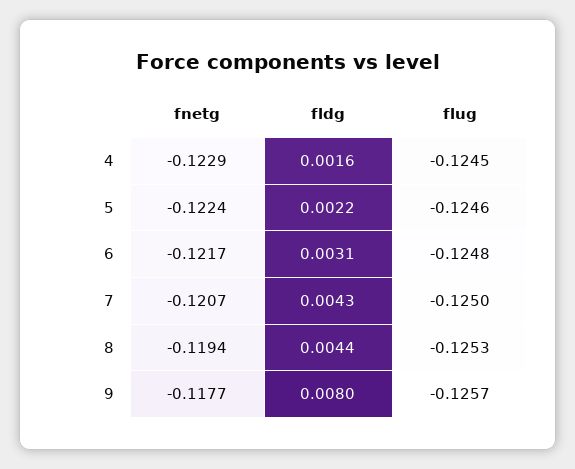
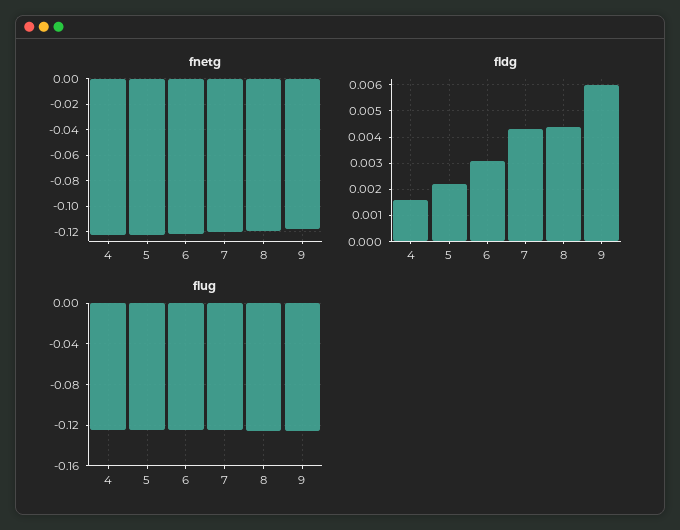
fldg, 9: 0.008 -> 0.006

